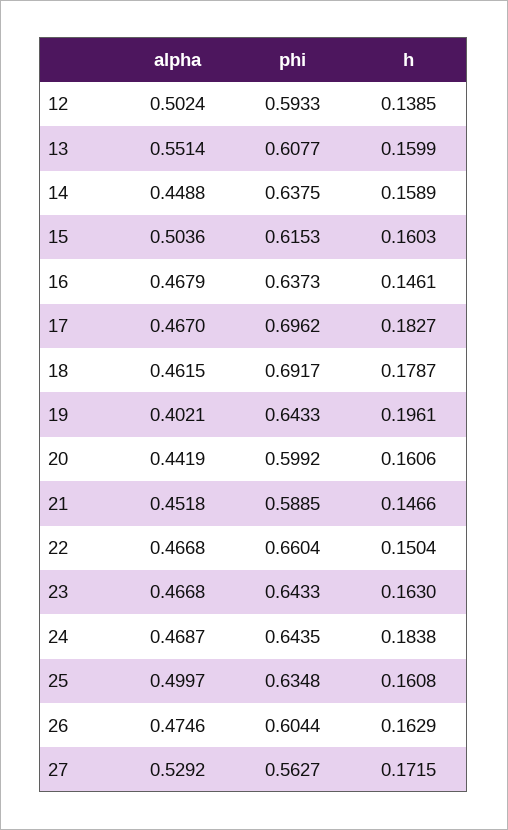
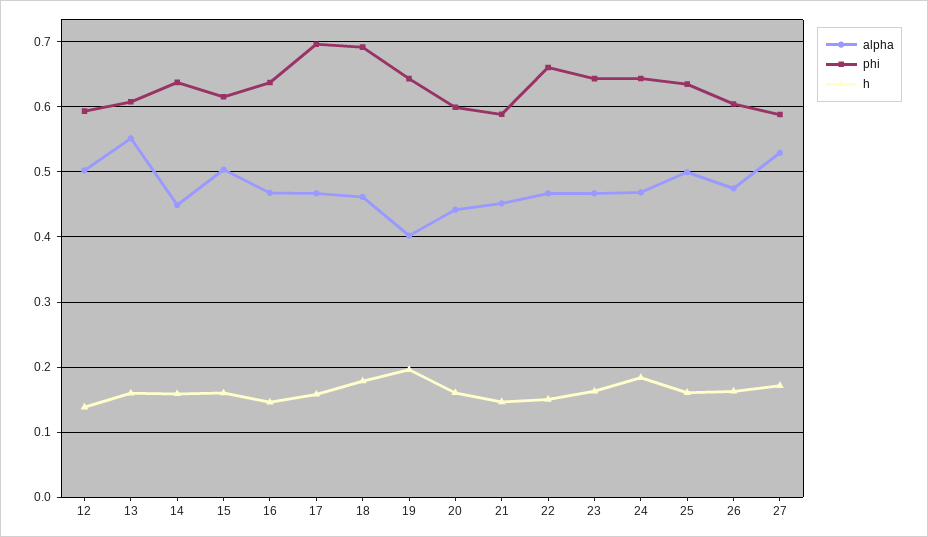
h, 17: 0.1827 -> 0.16
phi, 27: 0.5627 -> 0.59

